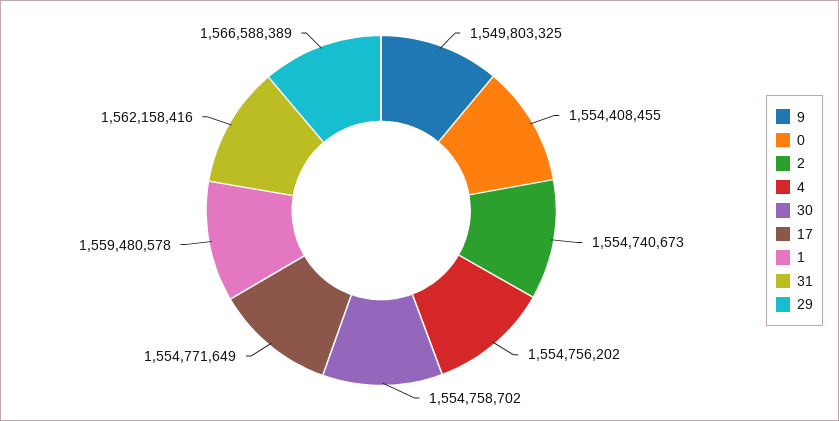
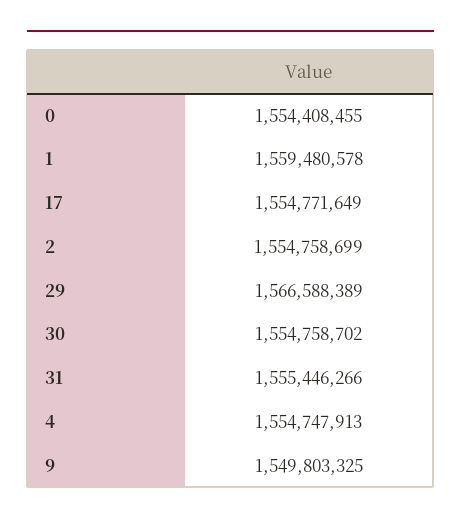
2: 1554740673 -> 1554758699
4: 1554756202 -> 1554747913
31: 1562158416 -> 1555446266

